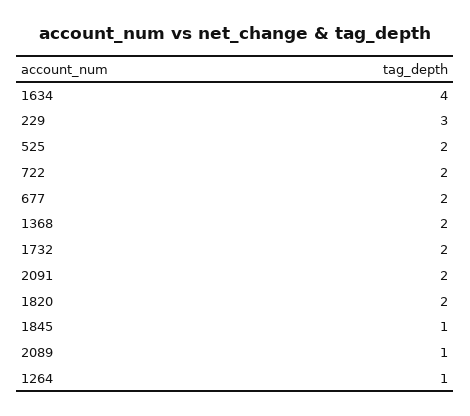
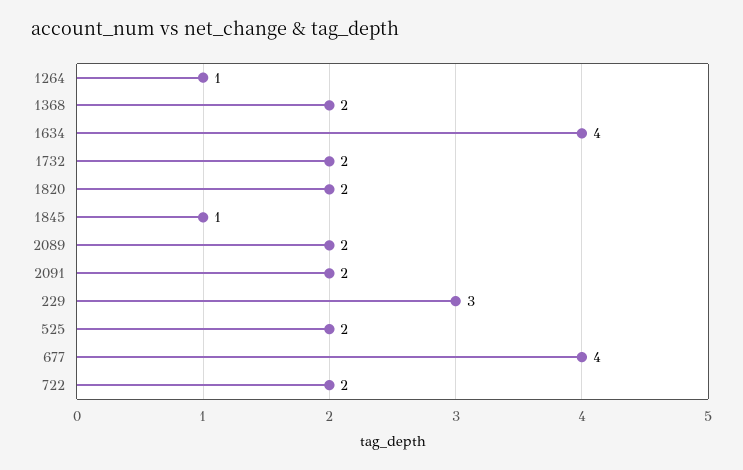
677: 2 -> 4
2089: 1 -> 2

